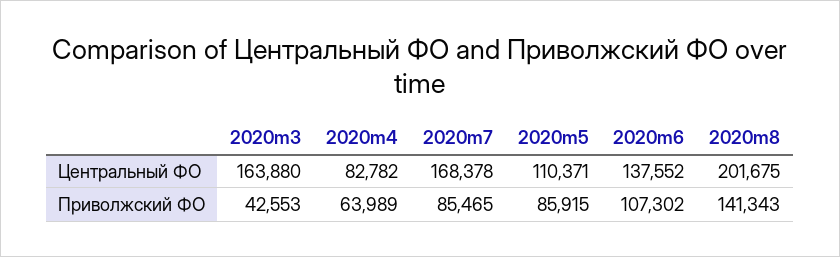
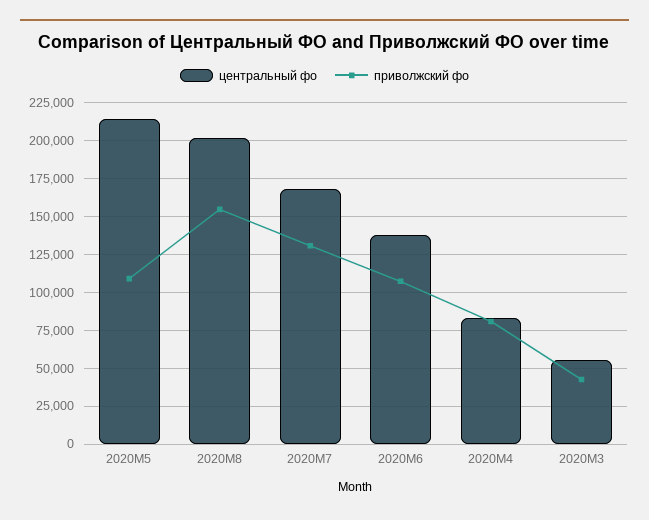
Центральный ФО, 2020m3: 163880 -> 55000
Центральный ФО, 2020m5: 110371 -> 215000
Приволжский ФО, 2020m4: 63989 -> 80000
Приволжский ФО, 2020m7: 85465 -> 130000
Приволжский ФО, 2020m5: 85915 -> 110000
Приволжский ФО, 2020m8: 141343 -> 155000

